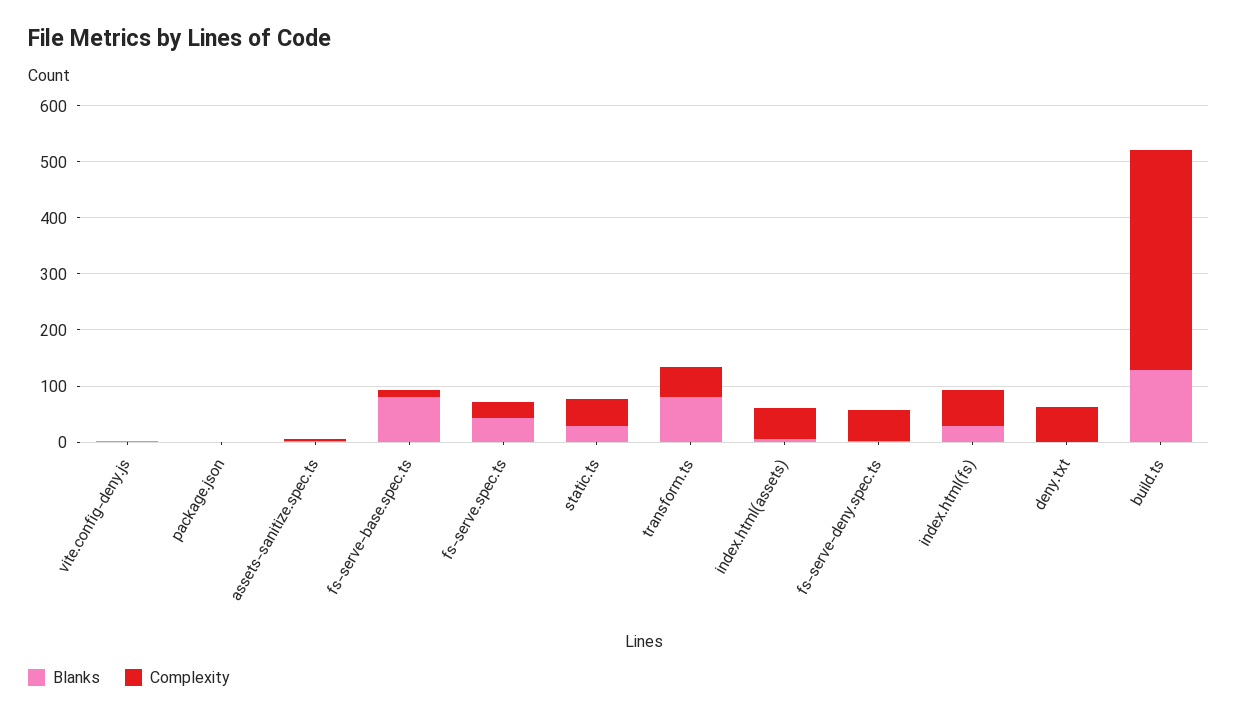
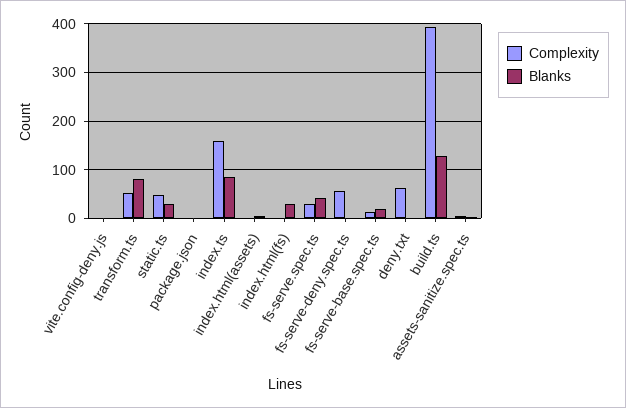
Blanks, fs-serve-base.spec.ts: 80 -> 20
Complexity, index.html(assets): 60 -> 0
Complexity, index.html(fs): 60 -> 0
Complexity, index.ts: none -> 160
Blanks, index.ts: none -> 80

